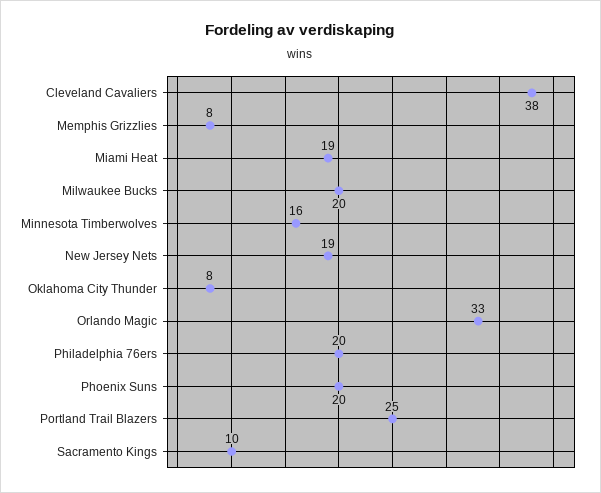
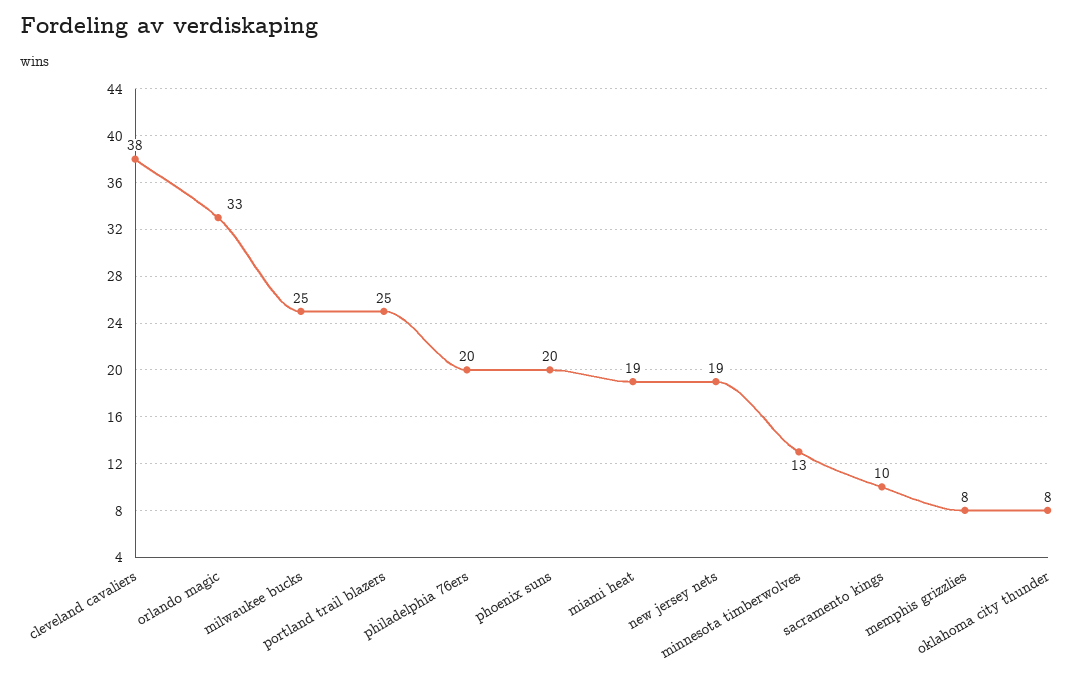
Milwaukee Bucks: 20 -> 25
Minnesota Timberwolves: 16 -> 13

